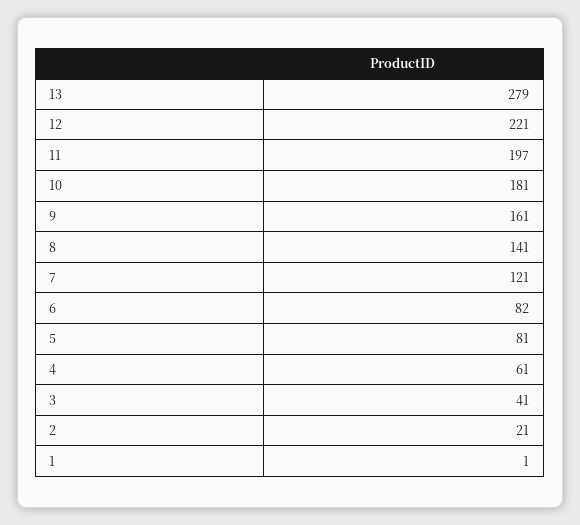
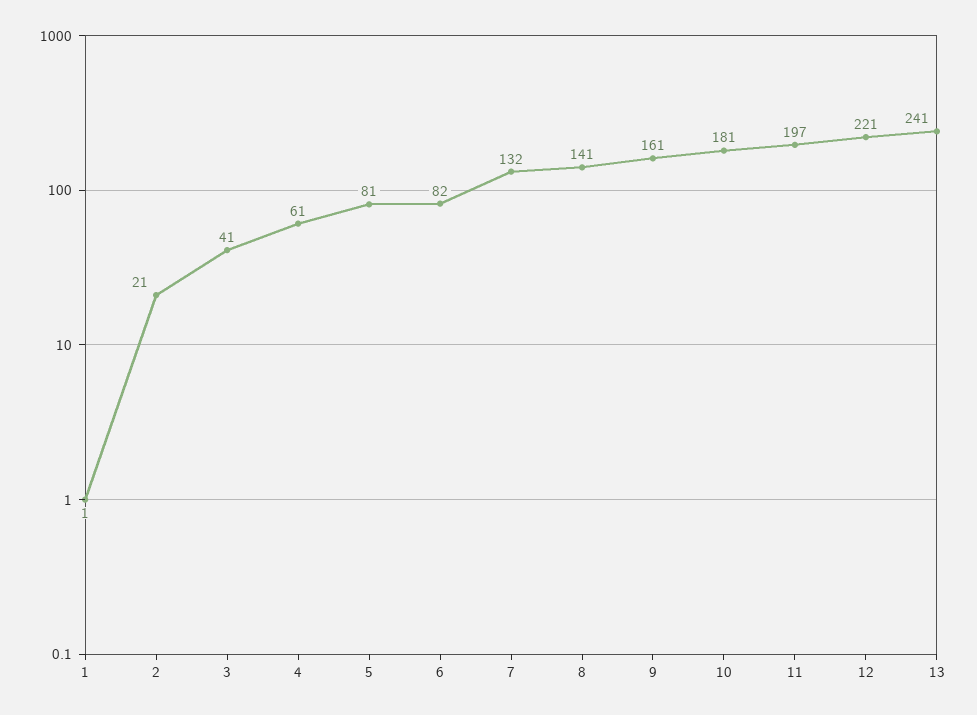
13: 279 -> 241
7: 121 -> 132

